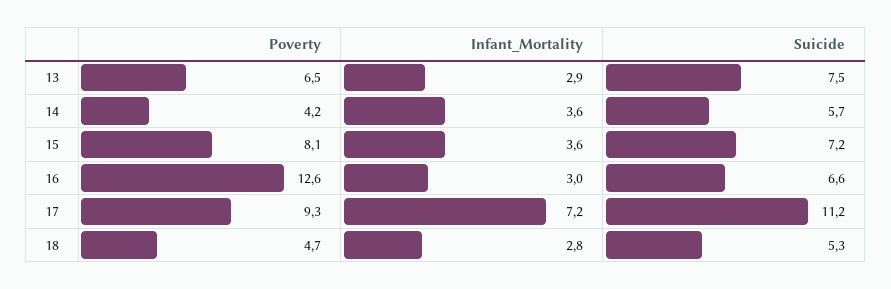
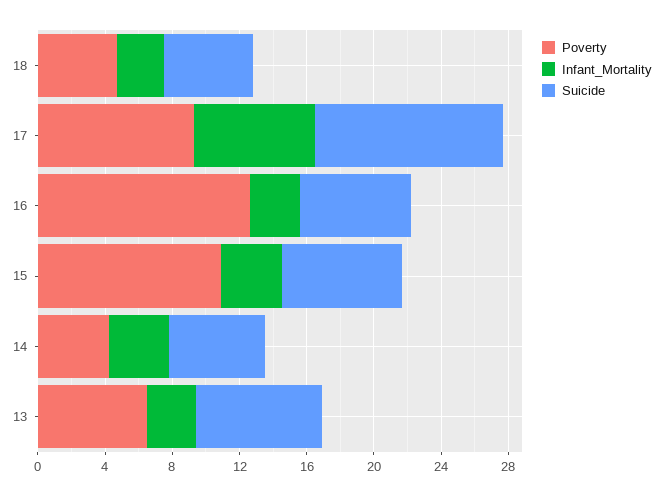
Poverty, 15: 8.1 -> 11

